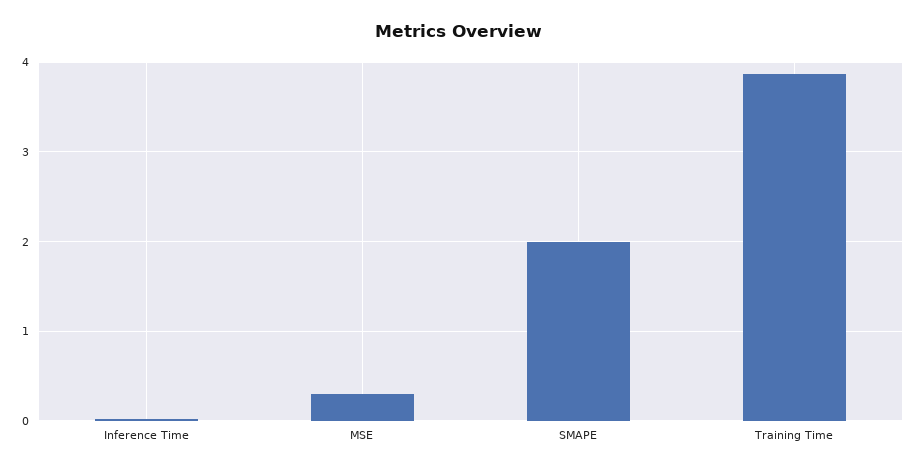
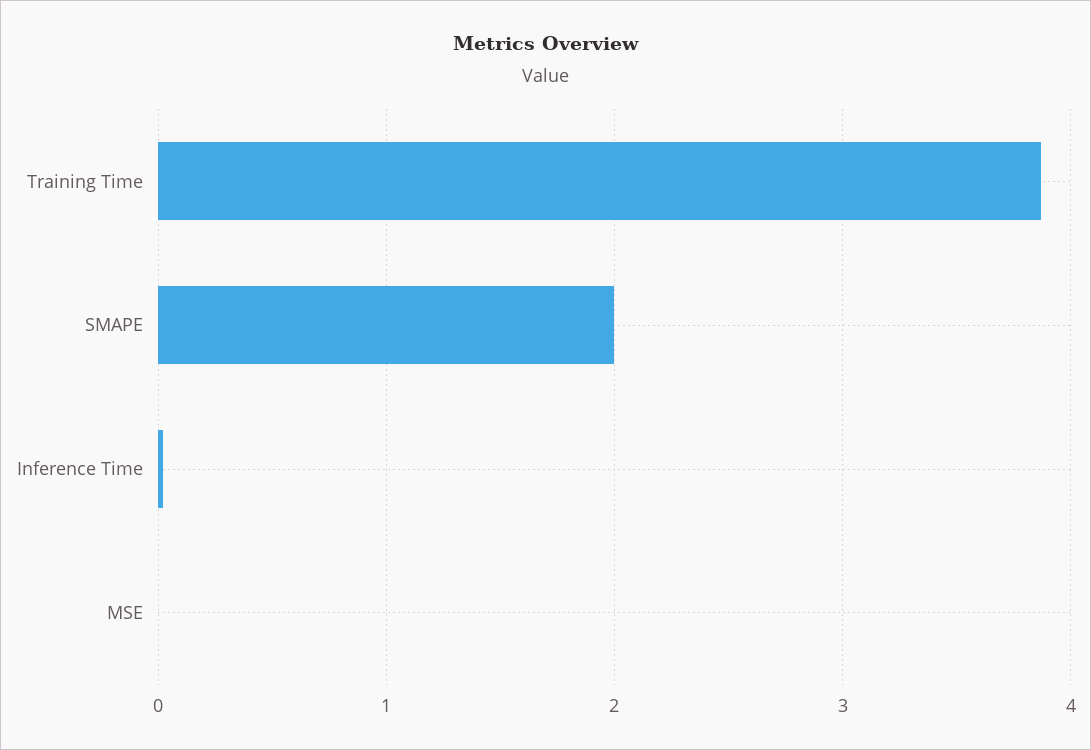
MSE: 0.3 -> 0

